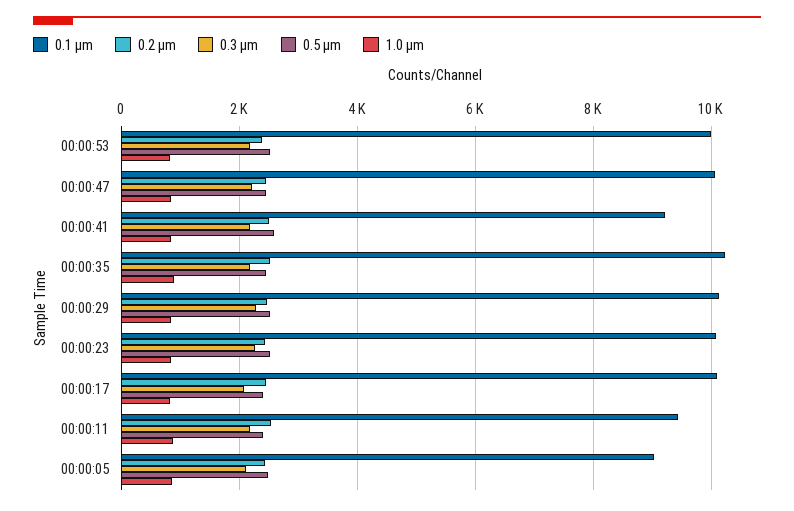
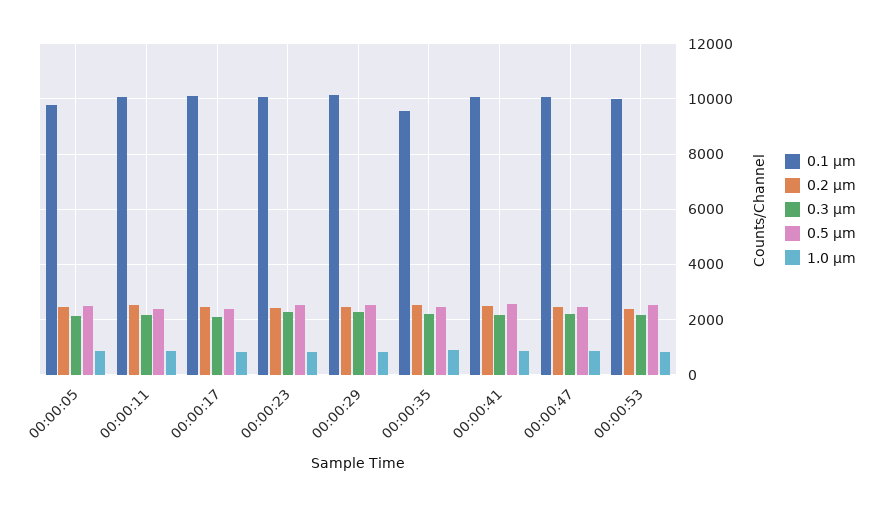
0.1 µm, 00:00:41: 9200 -> 10000
0.1 µm, 00:00:35: 10200 -> 9500
0.1 µm, 00:00:11: 9400 -> 10000
0.1 µm, 00:00:05: 9000 -> 9750

